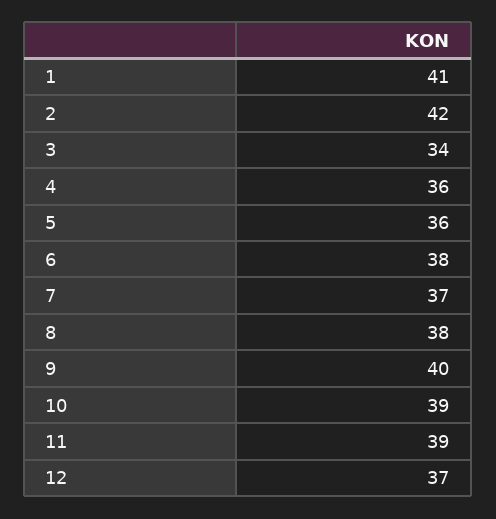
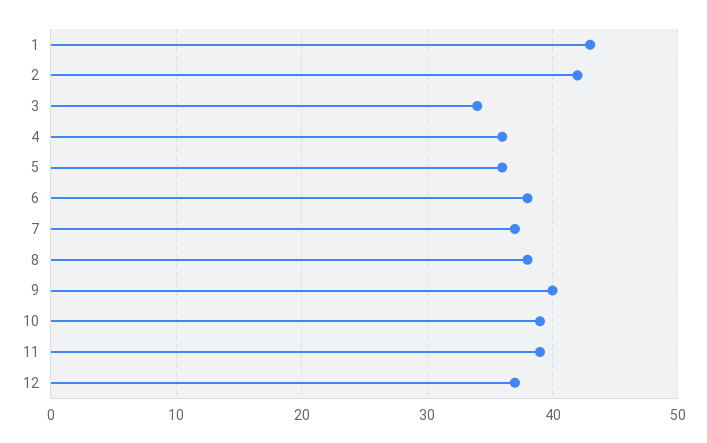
1: 41 -> 43

